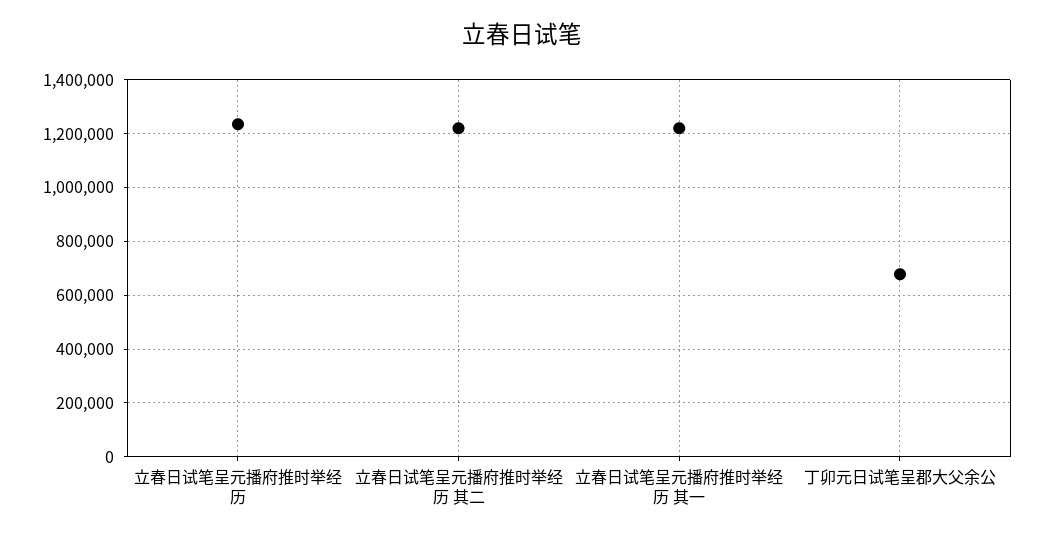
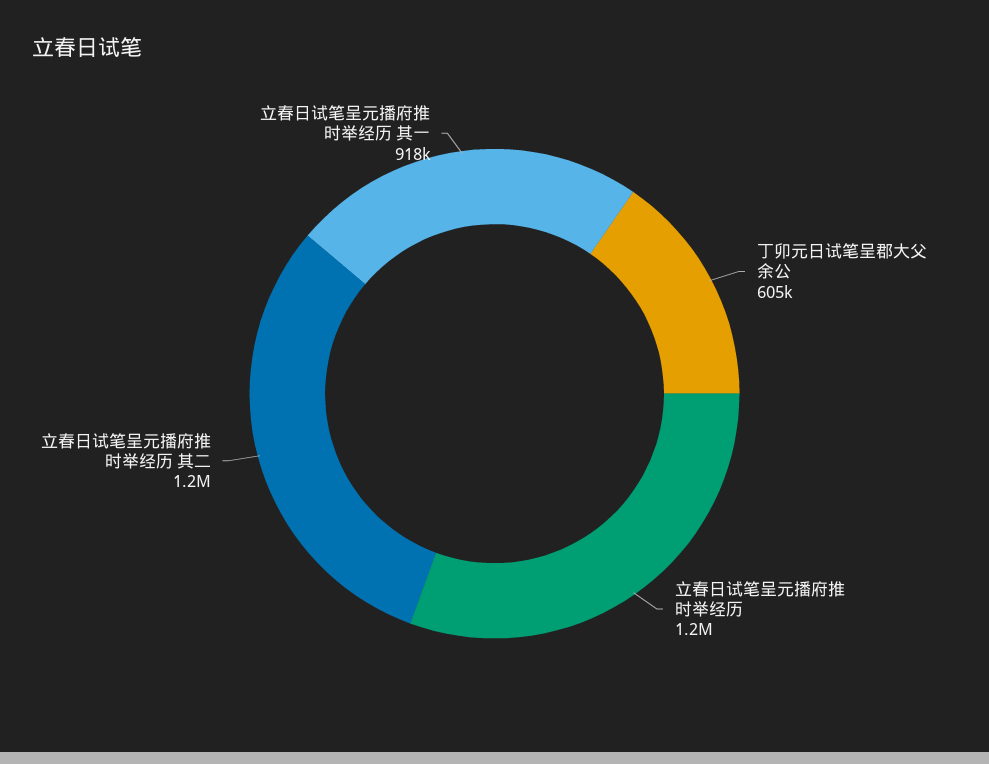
立春日试笔呈元播府推时举经历 其一: 1225000 -> 918000
丁卯元日试笔呈郡大父余公: 675000 -> 605000

